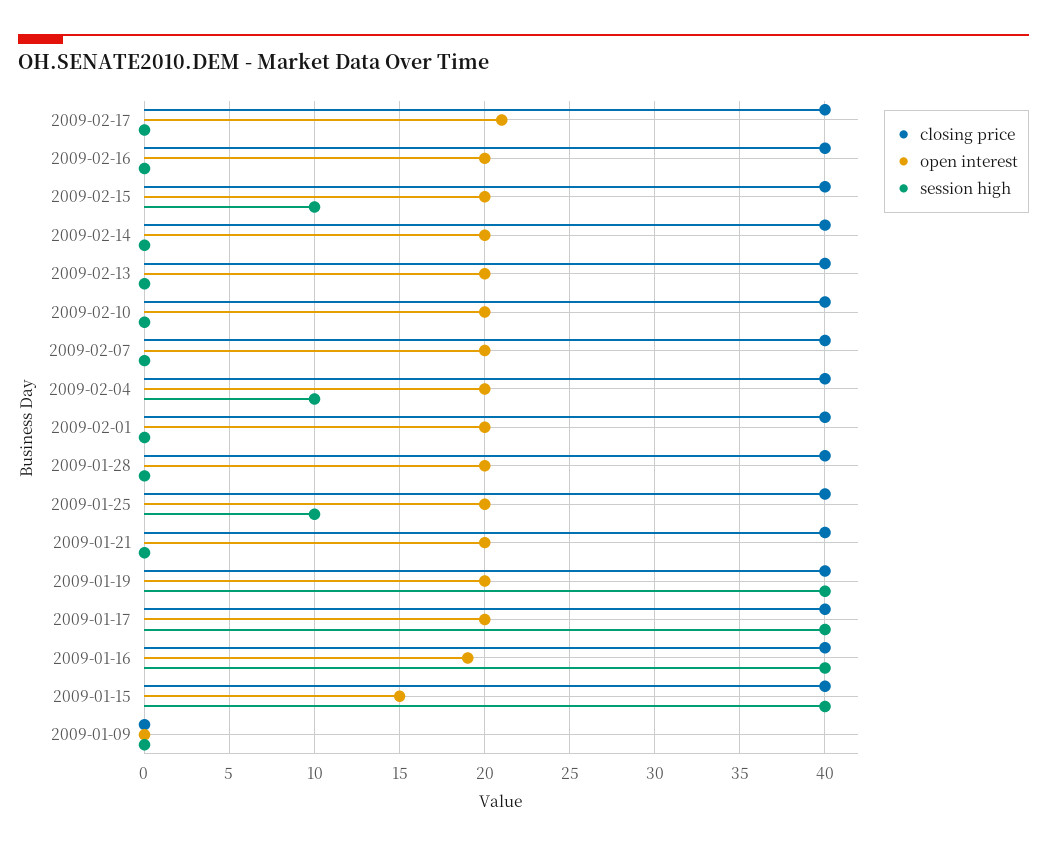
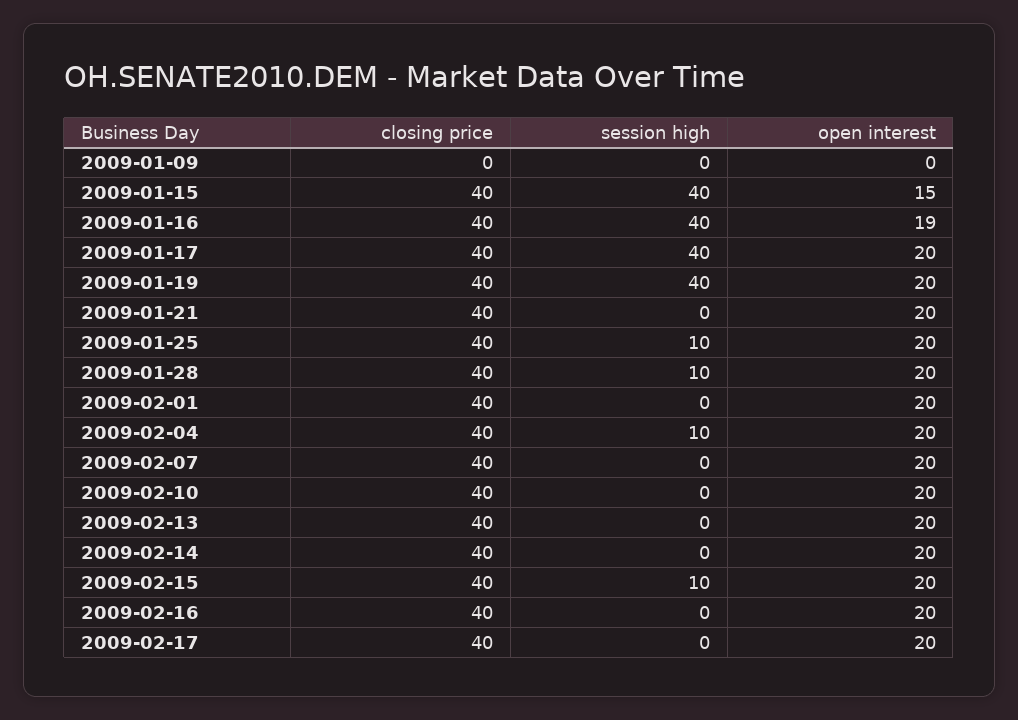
open interest, 2009-02-17: 21 -> 20
session high, 2009-01-28: 0 -> 10

